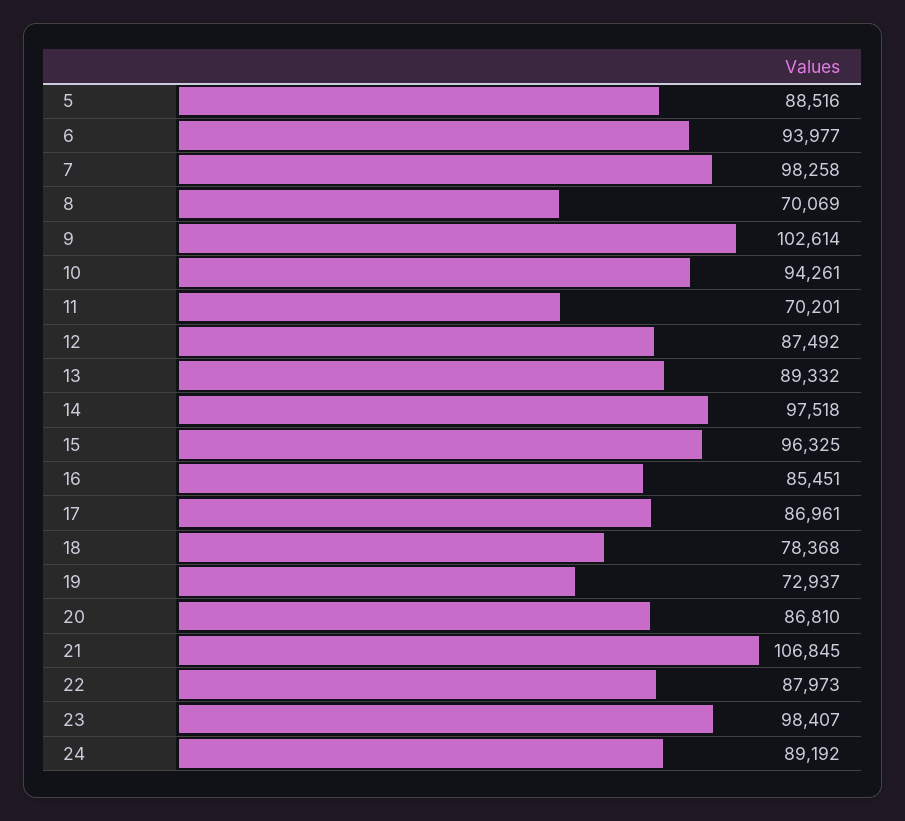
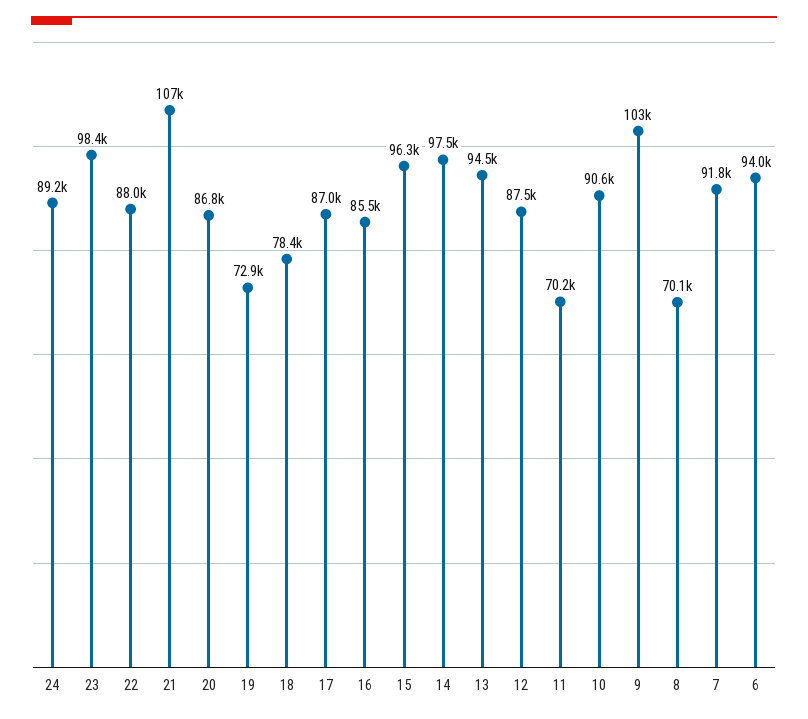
5: 88516 -> none
7: 98258 -> 91800
10: 94261 -> 90600
13: 89332 -> 94500

